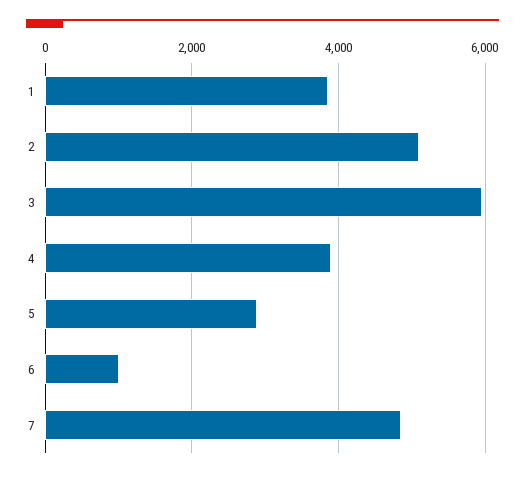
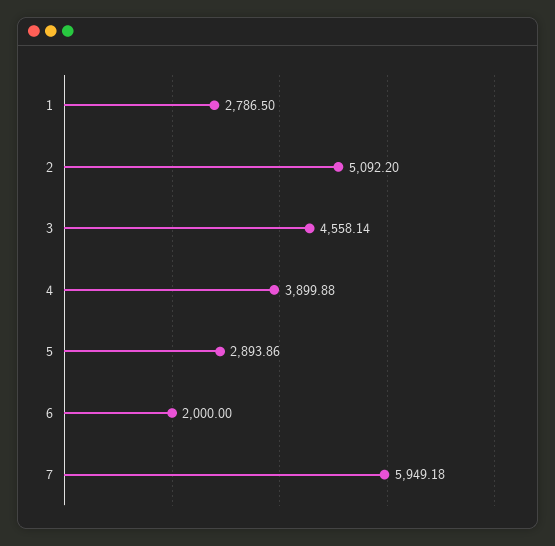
1: 3800 -> 2786.5
3: 6000 -> 4558.14
6: 1000 -> 2000
7: 4800 -> 5949.18

